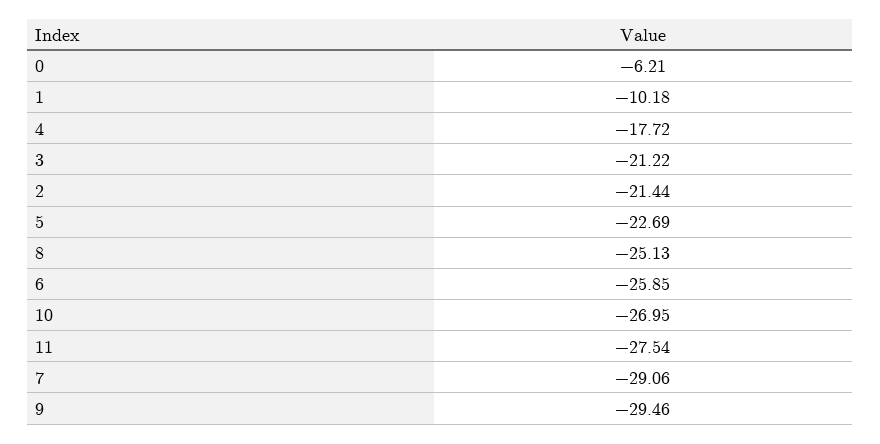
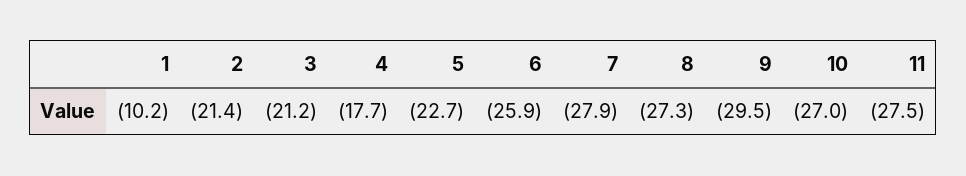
0: -6.21 -> none
8: -25.13 -> -27.3
7: -29.06 -> -27.9

